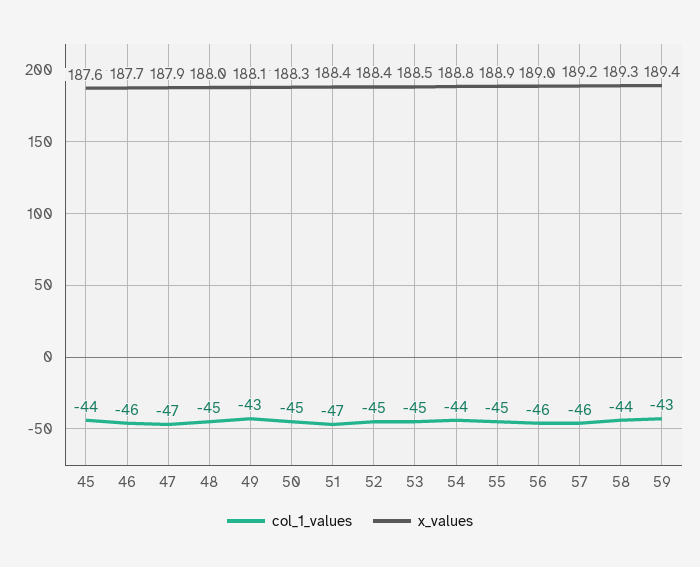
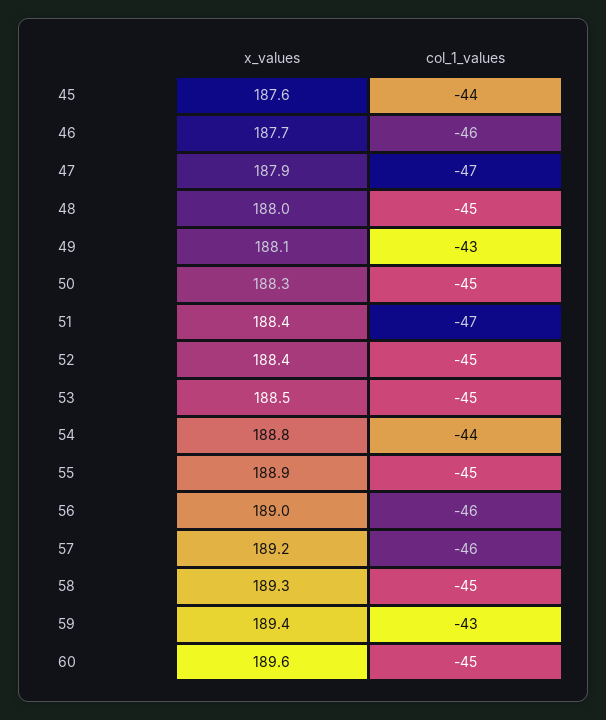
col_1_values, 58: -44 -> -45
x_values, 60: none -> 189.6
col_1_values, 60: none -> -45

